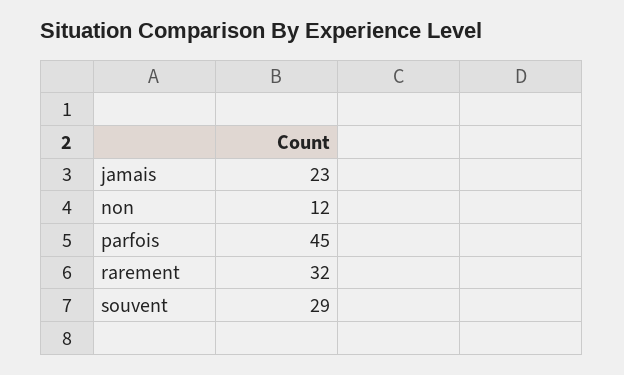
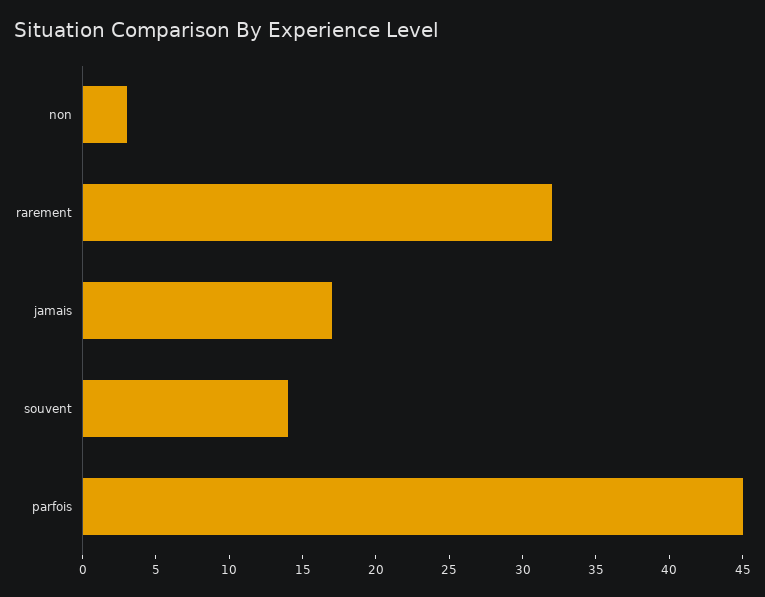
jamais: 23 -> 17
non: 12 -> 3
souvent: 29 -> 14

